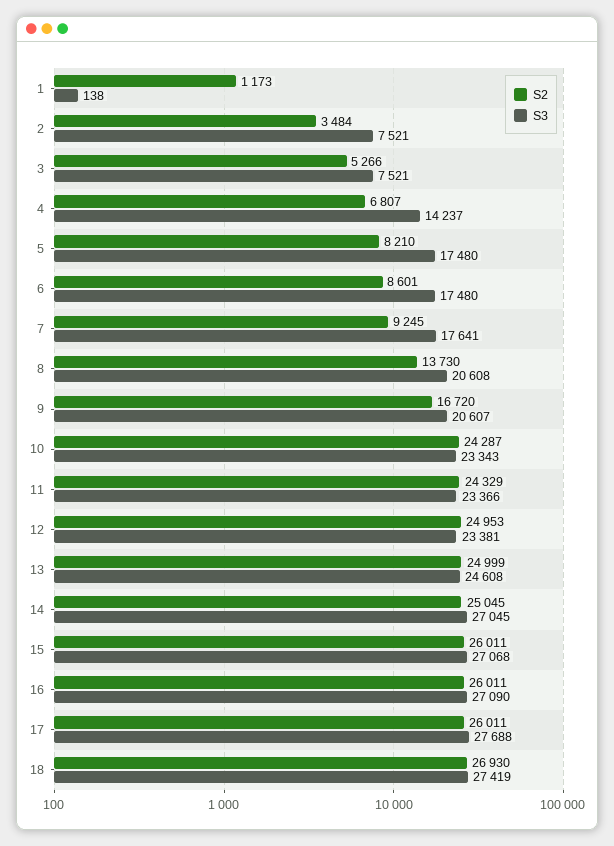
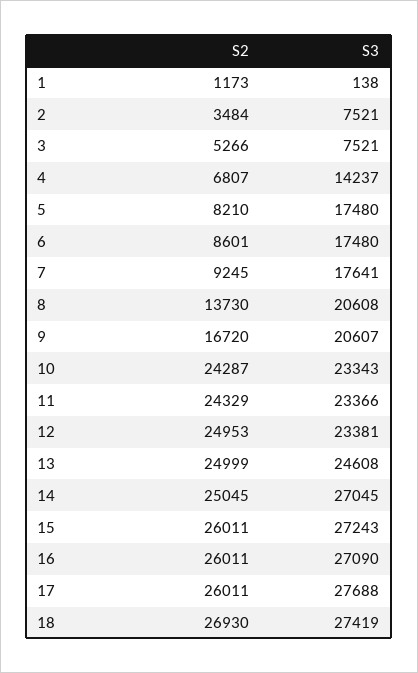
S3, 15: 27068 -> 27243

